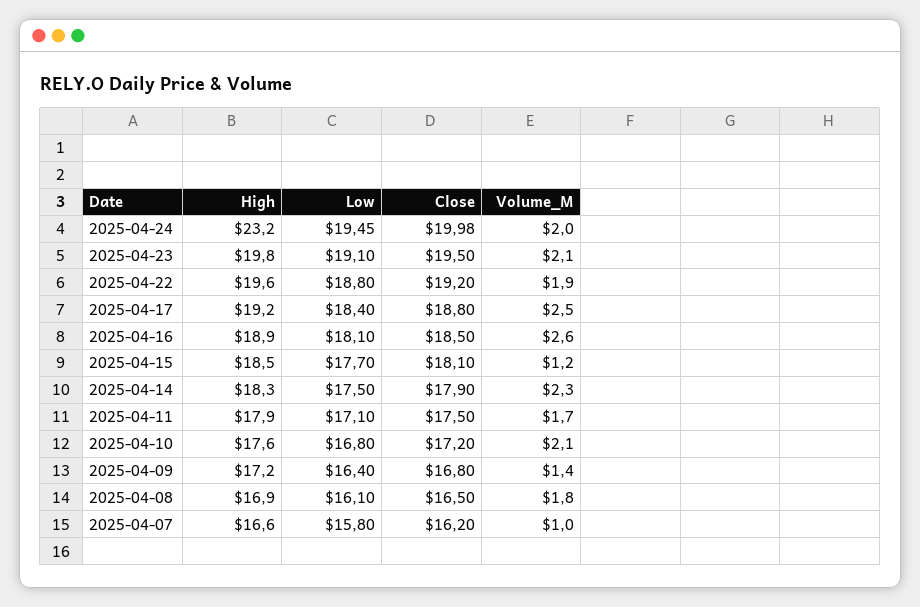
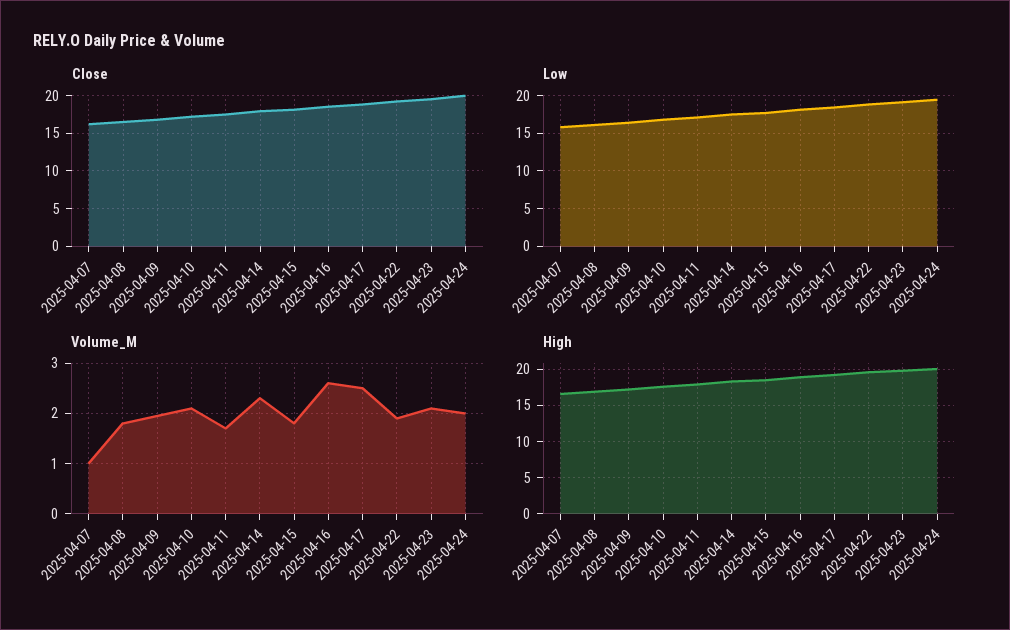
High, 2025-04-24: 23.2 -> 20
Volume_M, 2025-04-15: 1.2 -> 1.8
Volume_M, 2025-04-09: 1.4 -> 2

